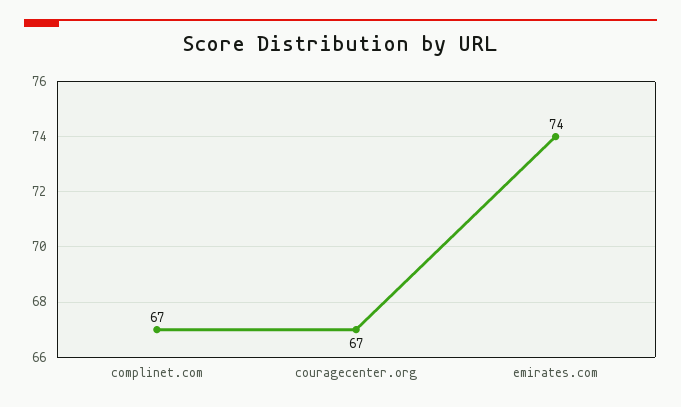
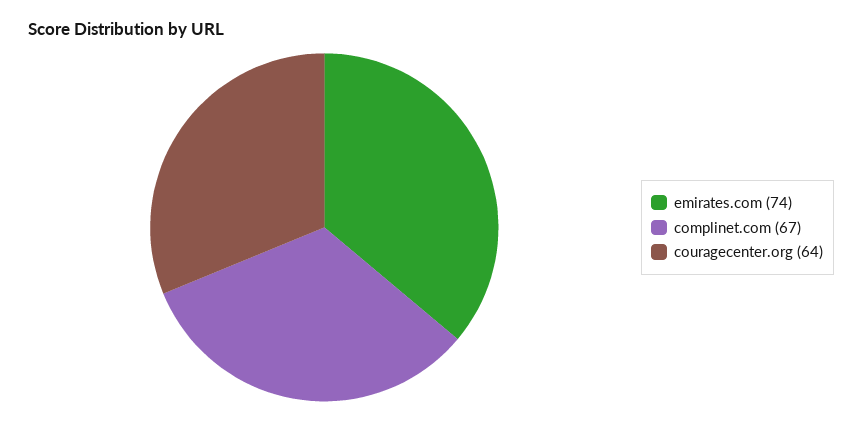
couragecenter.org: 67 -> 64

